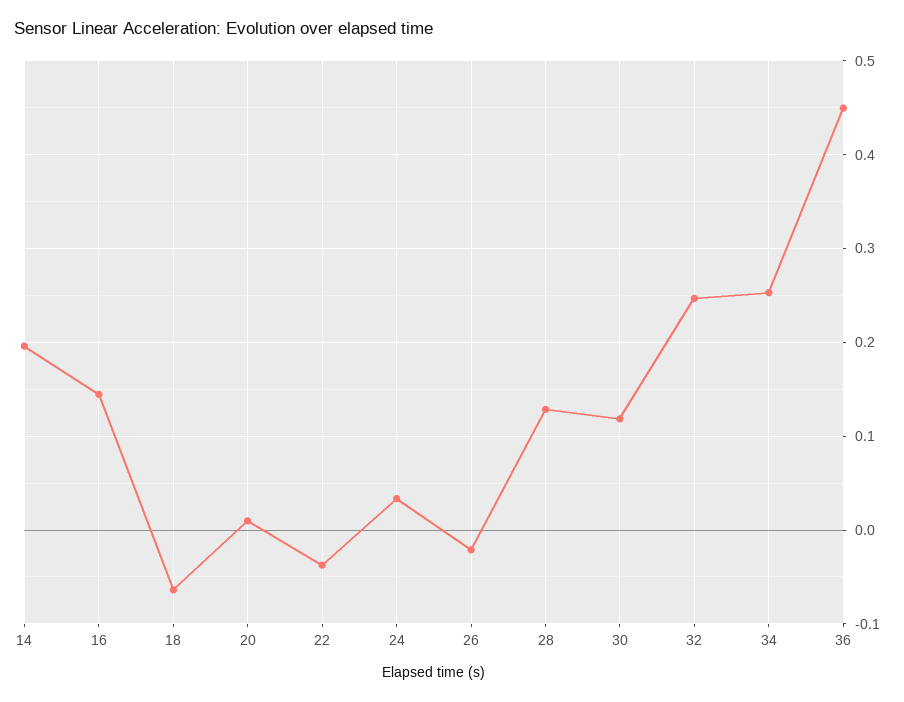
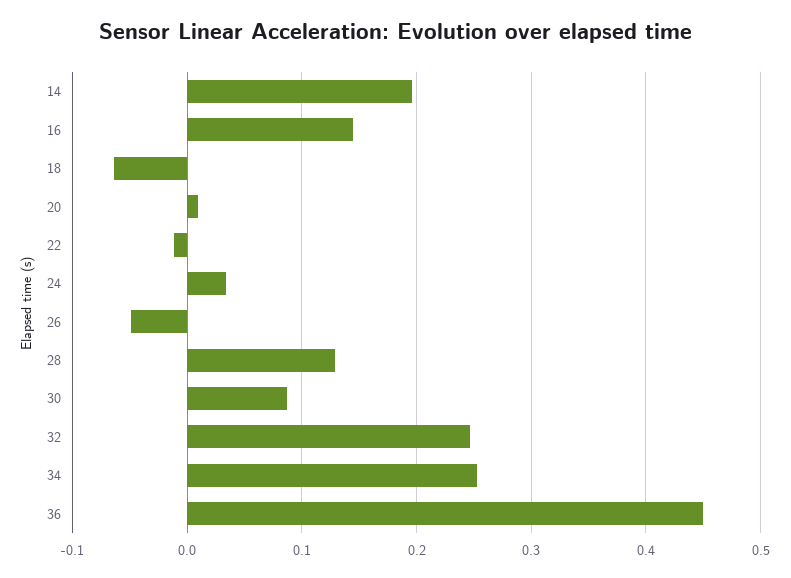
22: -0.04 -> -0.01
26: -0.02 -> -0.05
30: 0.12 -> 0.09

